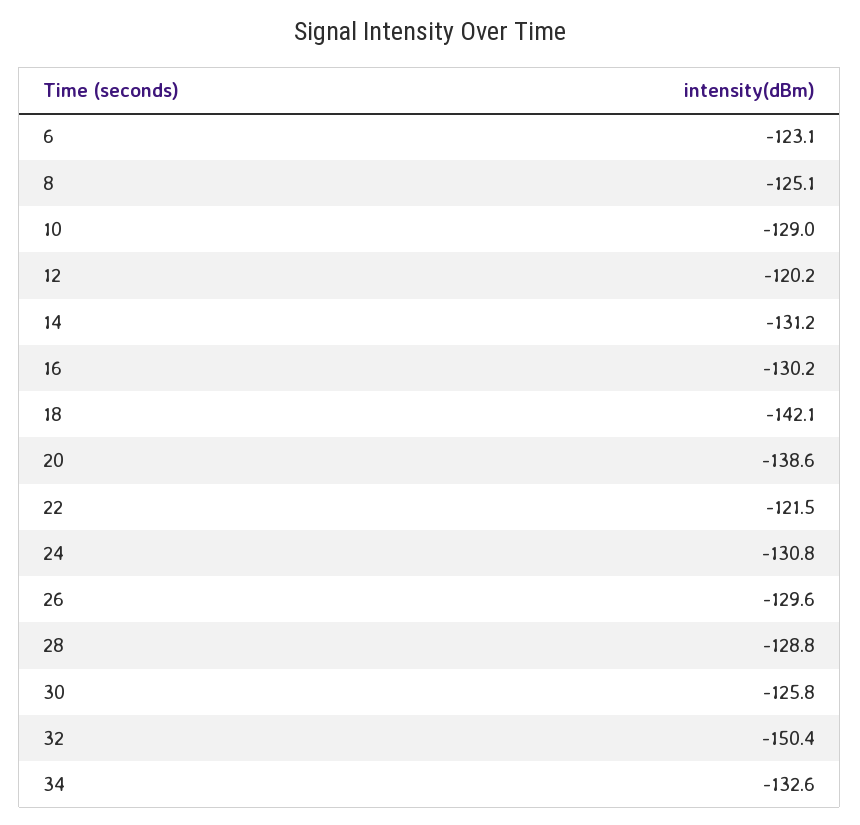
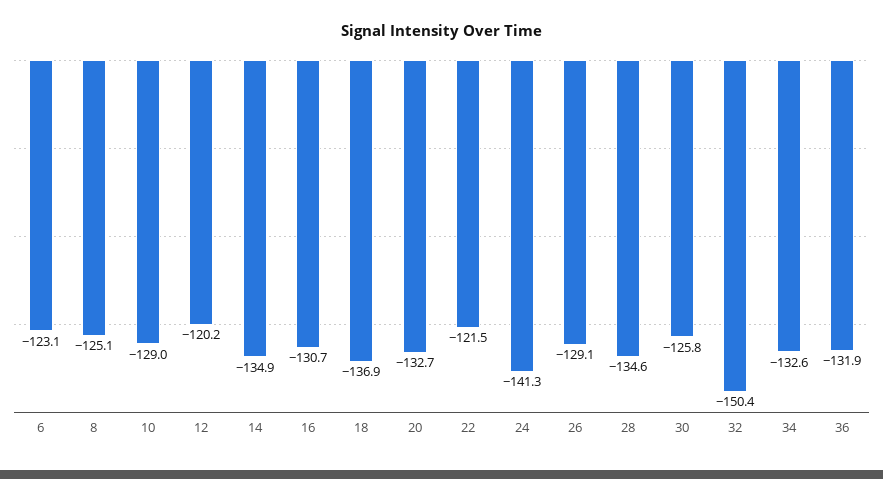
14: -131.2 -> -134.9
16: -130.2 -> -130.7
18: -142.1 -> -136.9
20: -138.6 -> -132.7
24: -130.8 -> -141.3
26: -129.6 -> -129.1
28: -128.8 -> -134.6
36: none -> -131.9

